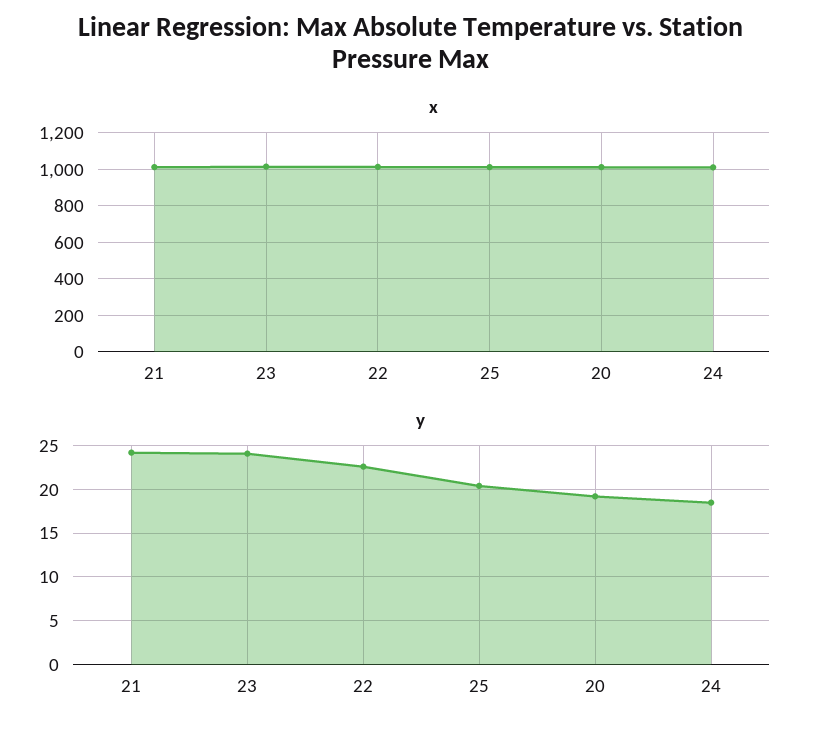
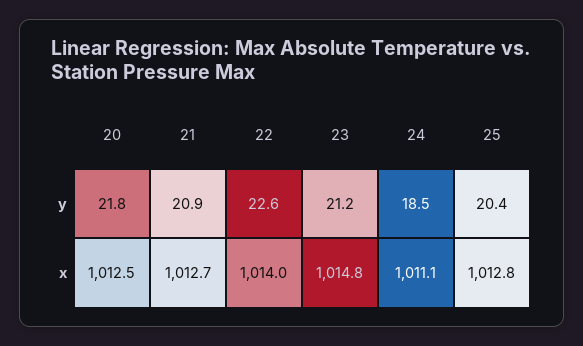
y, 21: 24 -> 20.9
y, 23: 24 -> 21.2
y, 20: 19 -> 21.8

